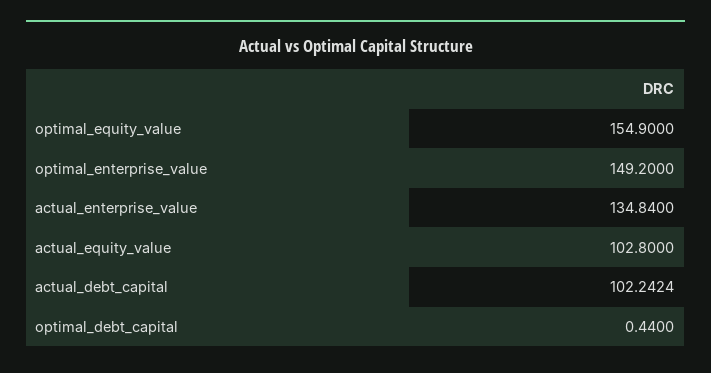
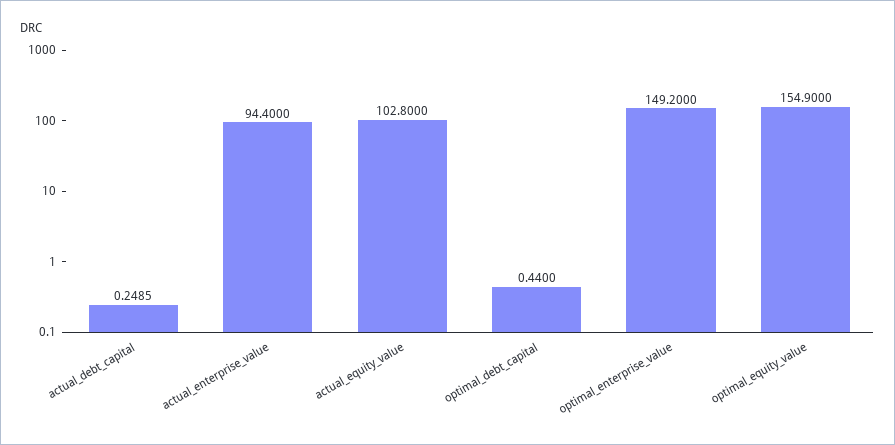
actual_enterprise_value: 134.84 -> 94.4
actual_debt_capital: 102.2424 -> 0.2485

